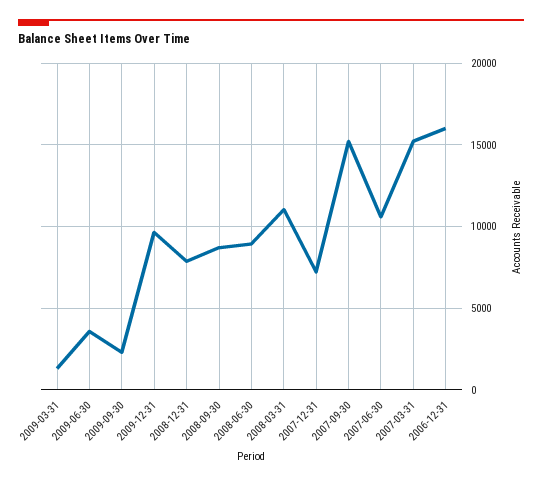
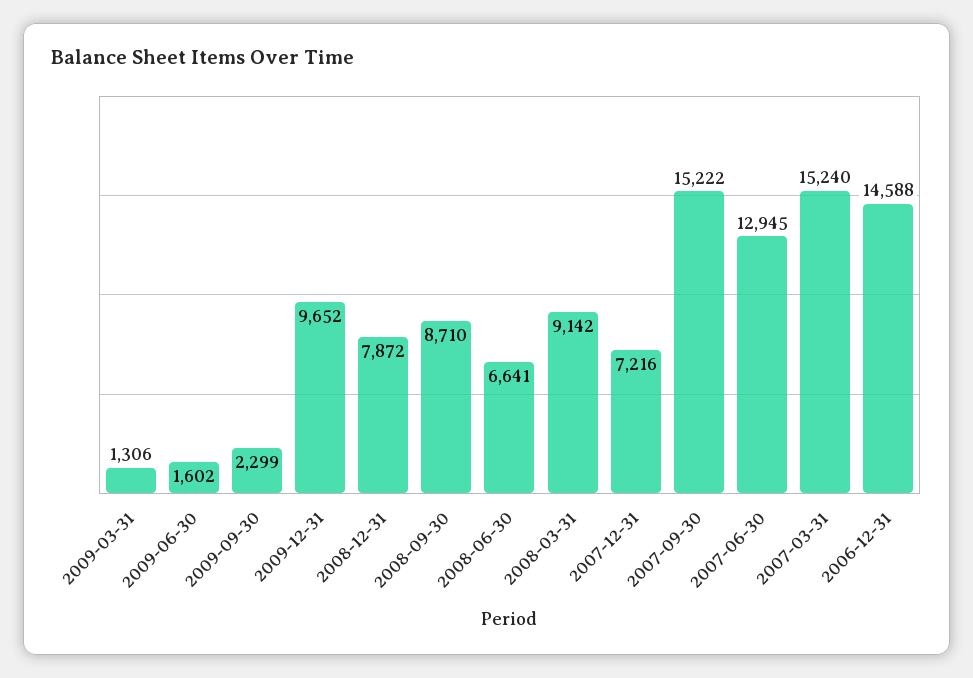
2009-06-30: 3500 -> 1602
2008-06-30: 9000 -> 6641
2008-03-31: 11000 -> 9142
2007-06-30: 10500 -> 12945
2006-12-31: 16000 -> 14588

